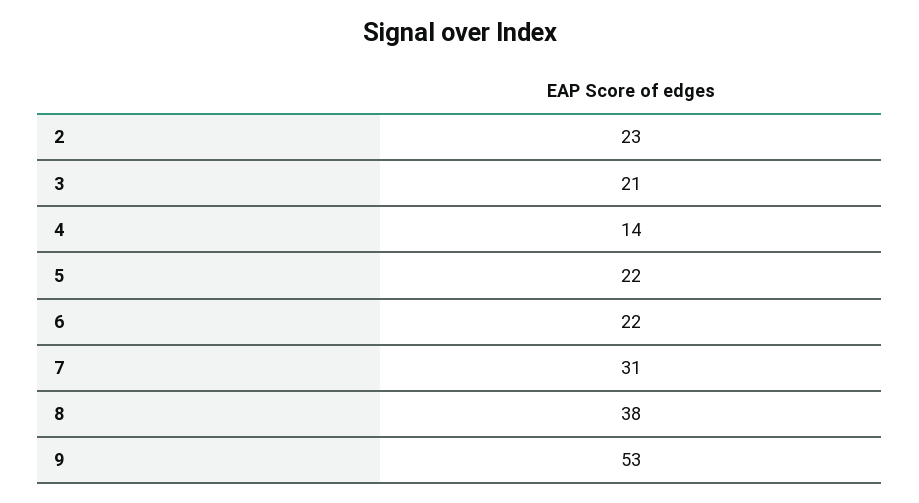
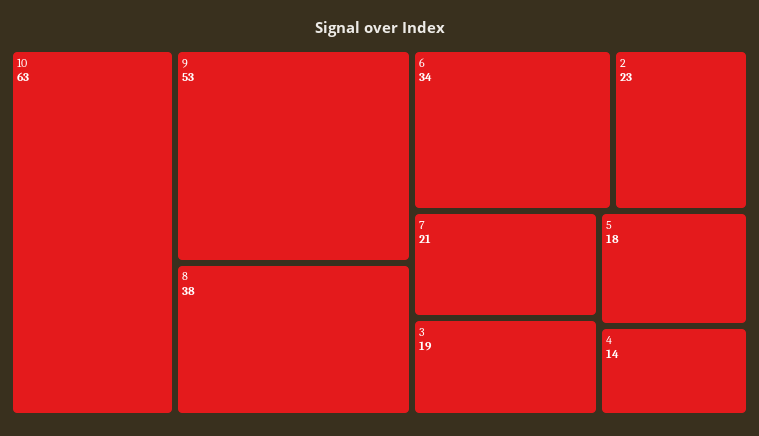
3: 21 -> 19
5: 22 -> 18
6: 22 -> 34
7: 31 -> 21
10: none -> 63

